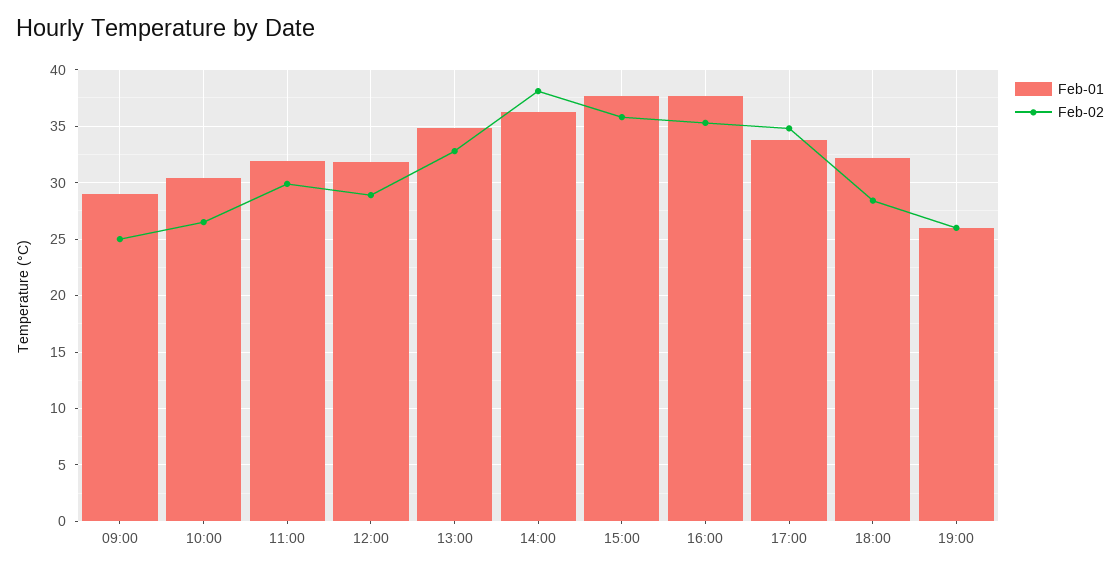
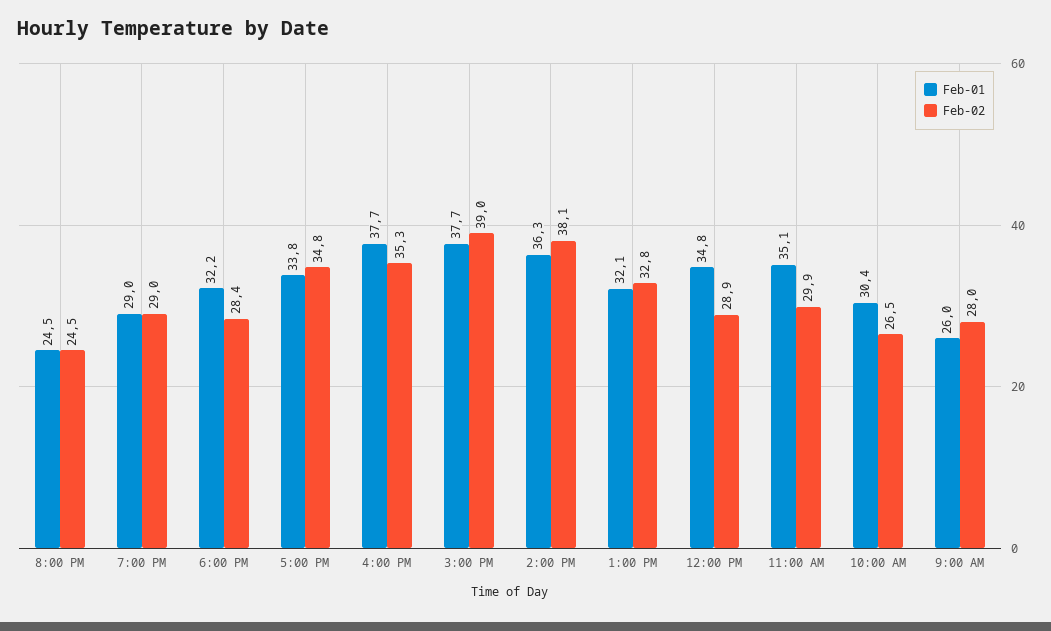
Feb-01, 09:00: 29 -> 26
Feb-02, 09:00: 25 -> 28
Feb-01, 11:00: 32 -> 35.1
Feb-01, 12:00: 32 -> 34.8
Feb-01, 13:00: 35 -> 32.1
Feb-02, 15:00: 36 -> 39
Feb-01, 19:00: 26 -> 29
Feb-02, 19:00: 26 -> 29
Feb-01, 8:00 PM: none -> 24.5
Feb-02, 8:00 PM: none -> 24.5

